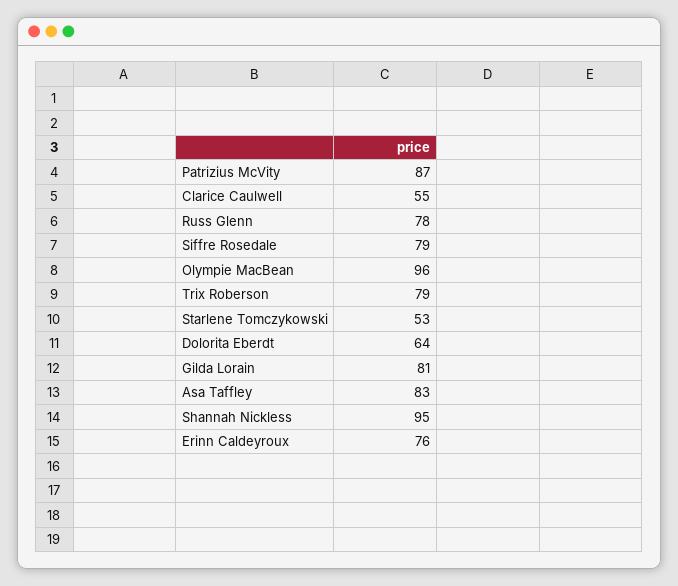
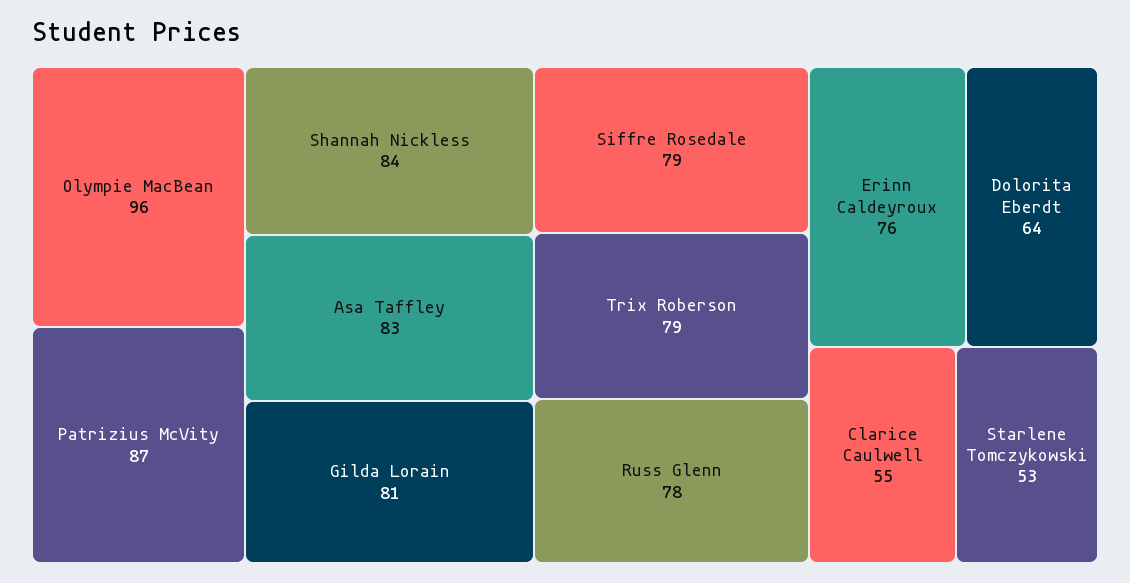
Shannah Nickless: 95 -> 84

